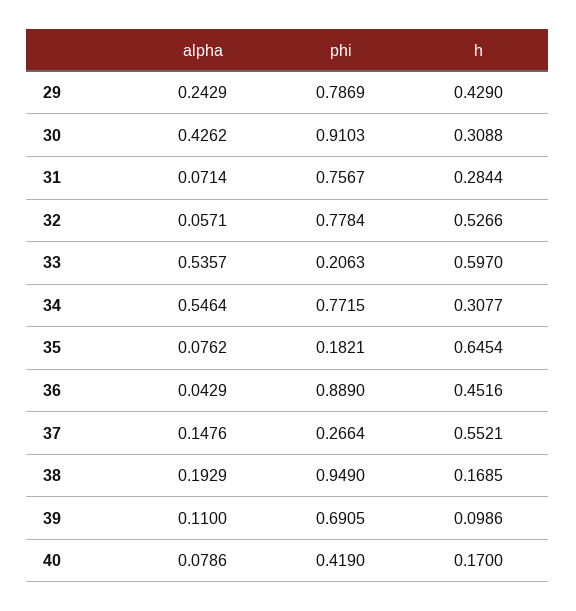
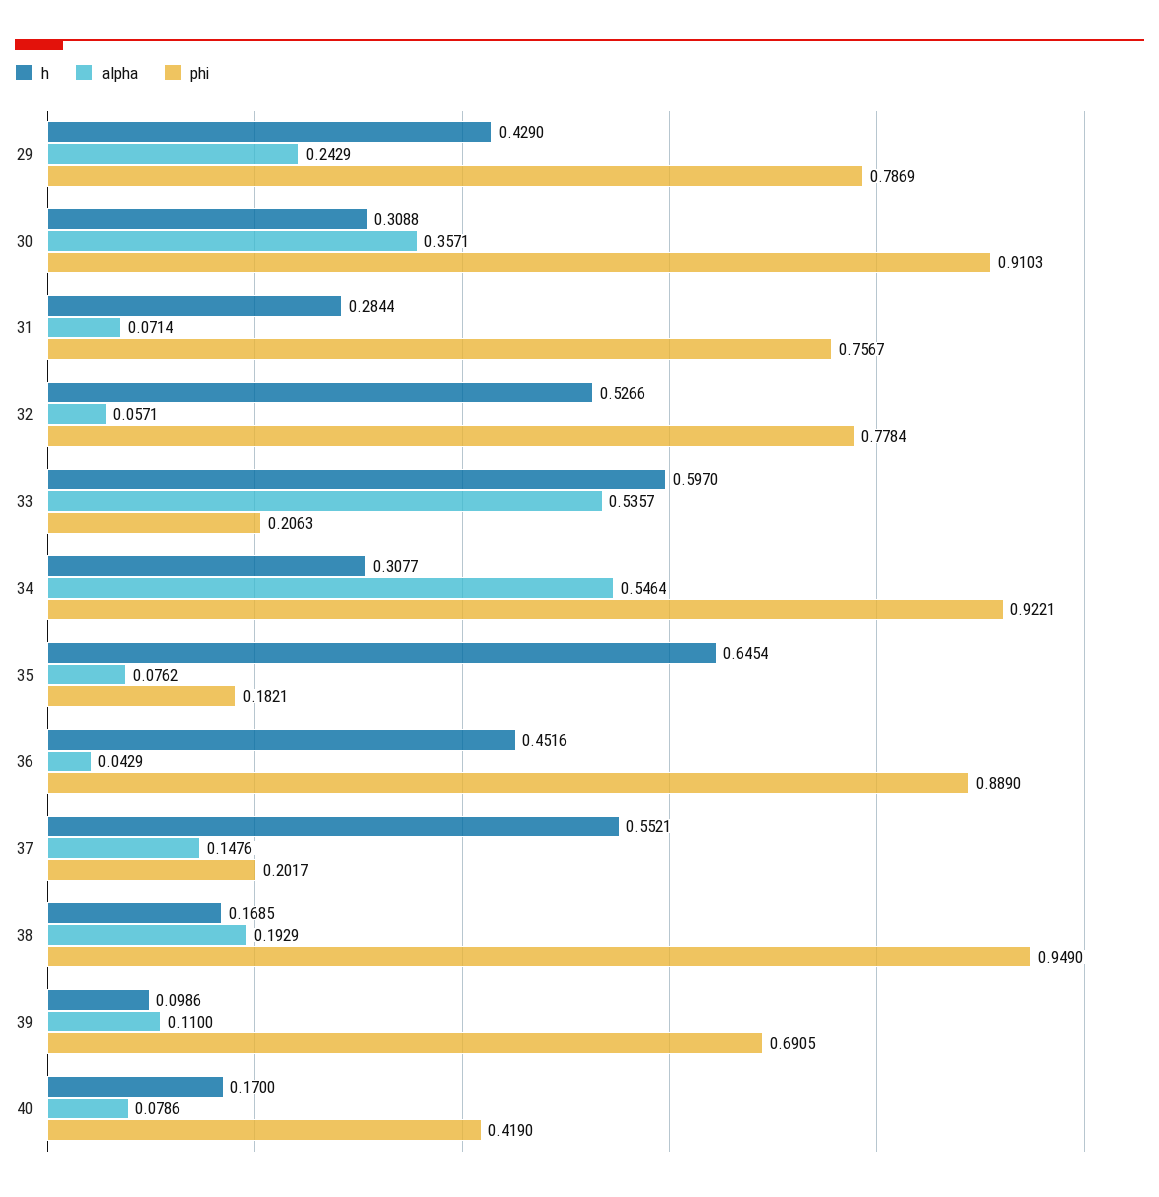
alpha, 30: 0.4262 -> 0.3571
phi, 34: 0.7715 -> 0.9221
phi, 37: 0.2664 -> 0.2017

